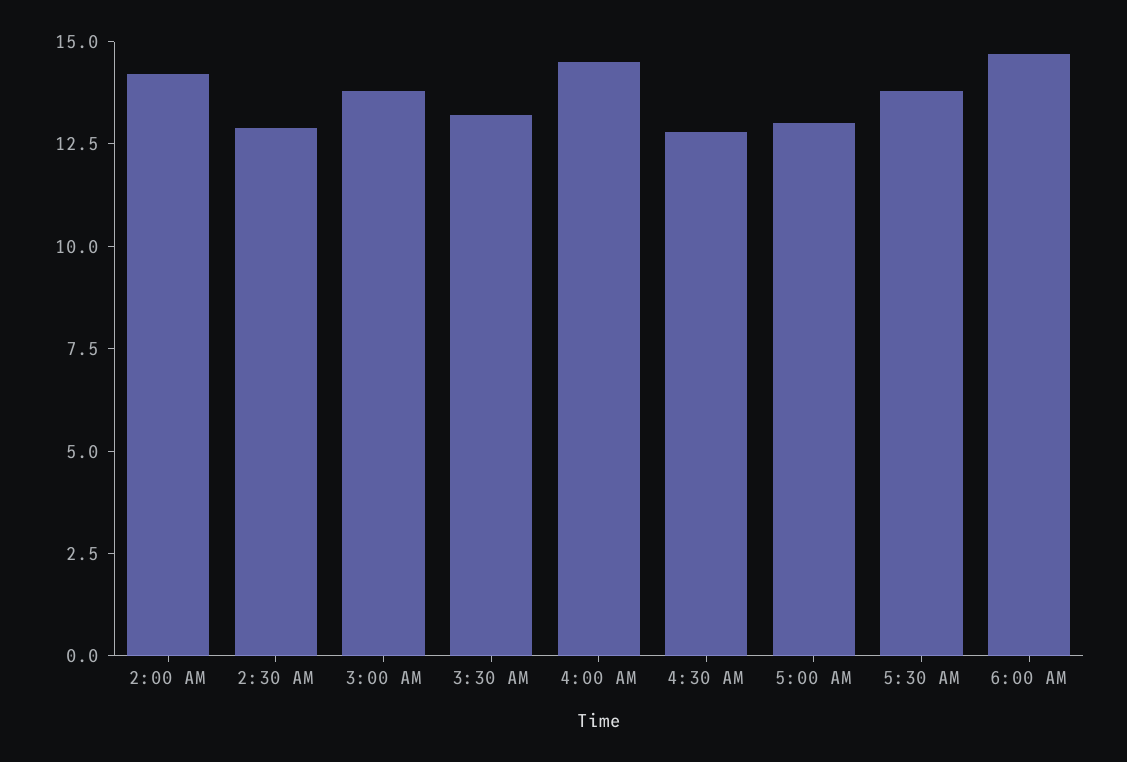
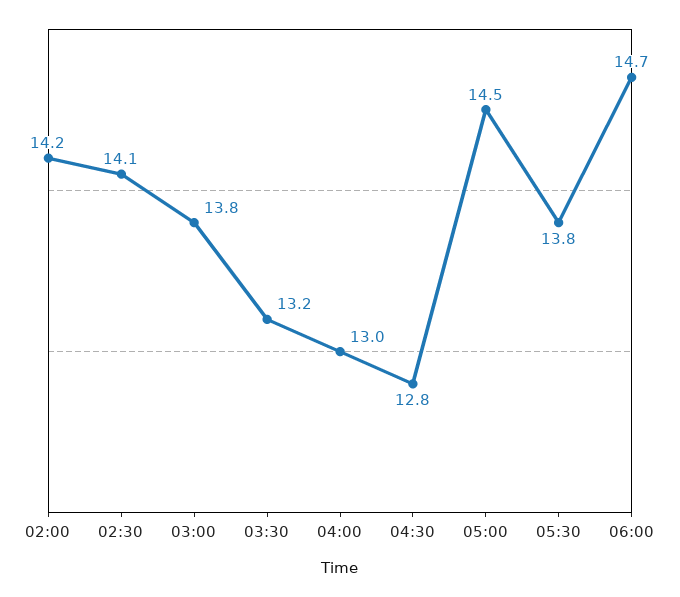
2:30 AM: 13 -> 14.1
4:00 AM: 14.5 -> 13
5:00 AM: 13 -> 14.5

